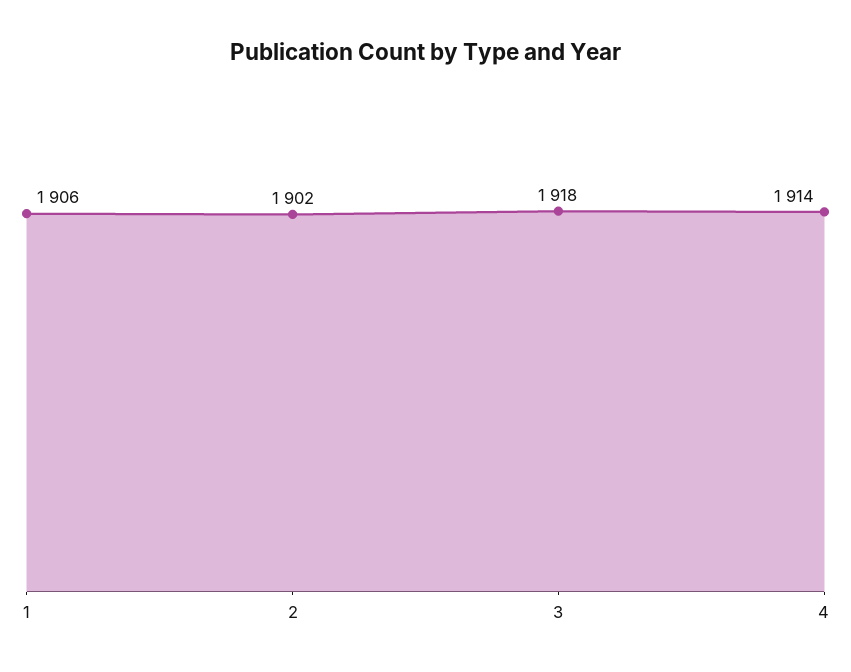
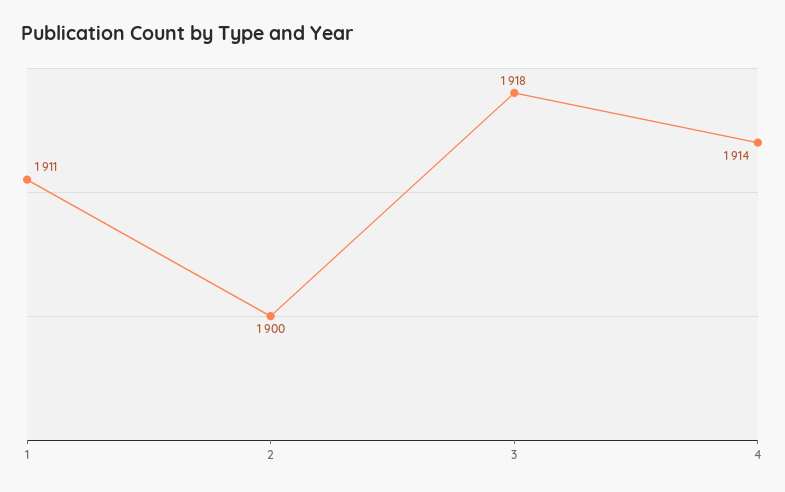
1: 1906 -> 1911
2: 1902 -> 1900

